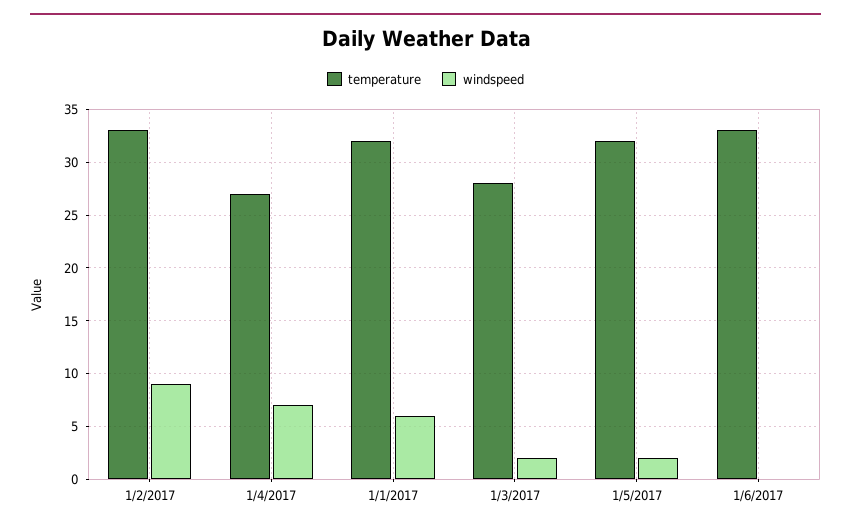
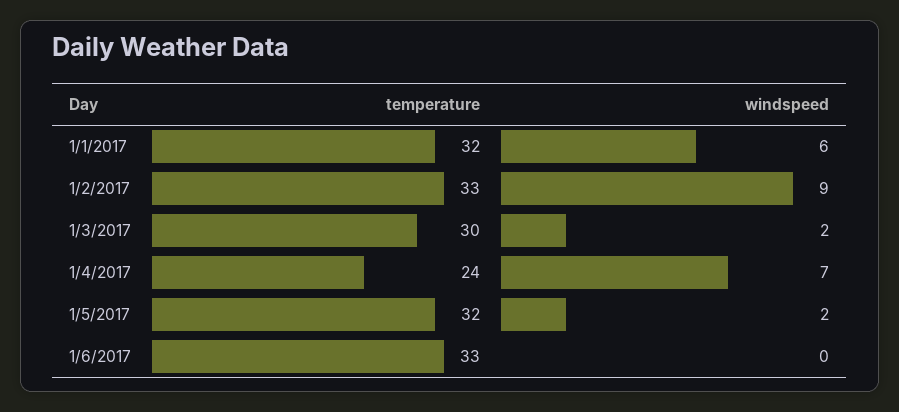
temperature, 1/4/2017: 27 -> 24
temperature, 1/3/2017: 28 -> 30

